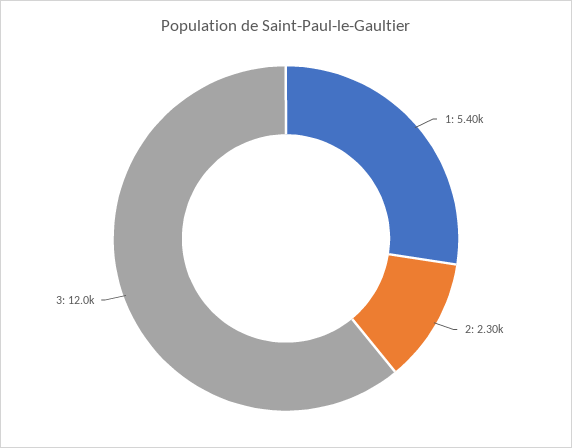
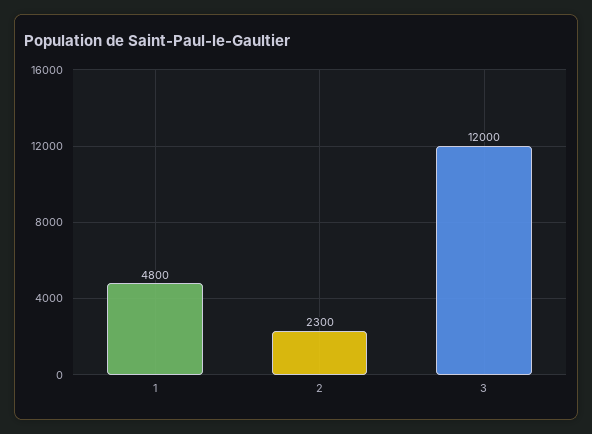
1: 5400 -> 4800

